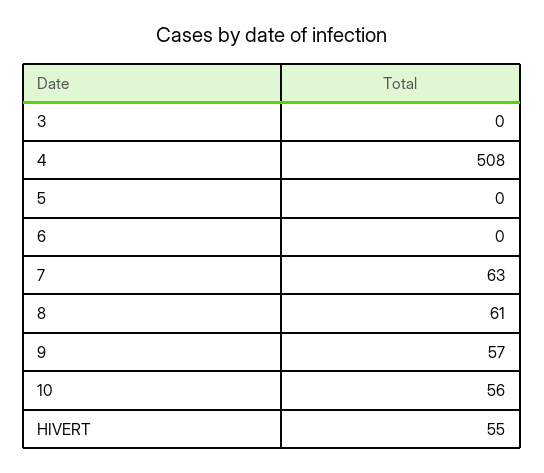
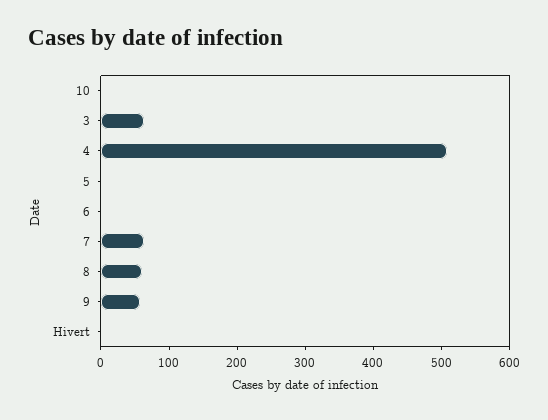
3: 0 -> 60
10: 56 -> 0
HIVERT: 55 -> 0

